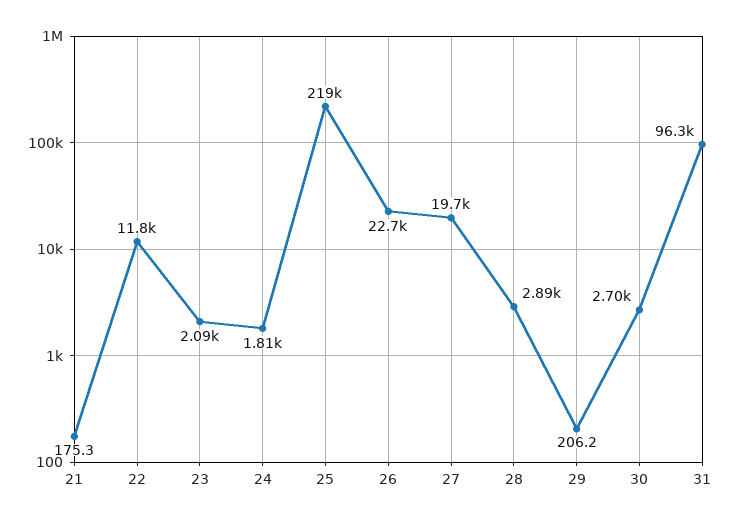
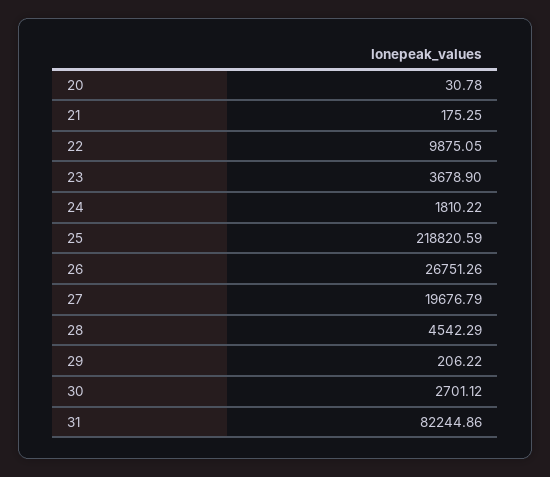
22: 11800 -> 9875.05
23: 2090 -> 3678.9
26: 22700 -> 26751.26
28: 2890 -> 4542.29
31: 96300 -> 82244.86
20: none -> 30.78

